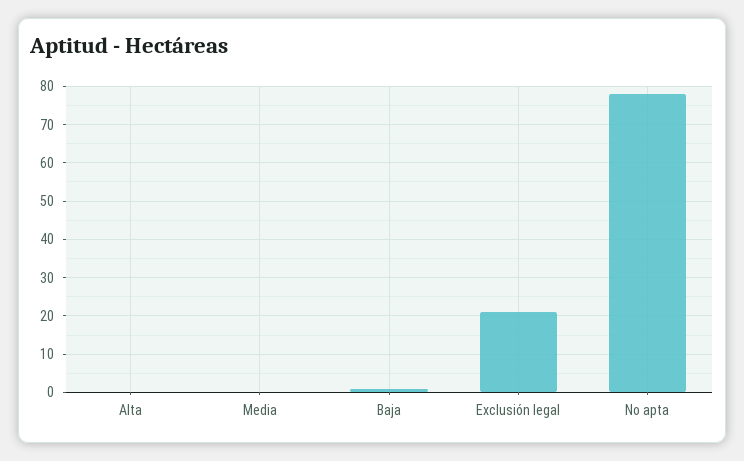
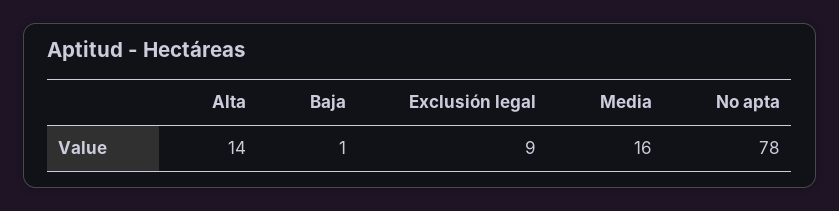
Alta: 0 -> 14
Media: 0 -> 16
Exclusión legal: 20 -> 9

